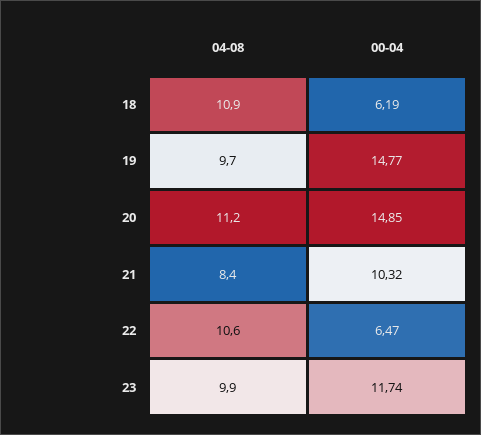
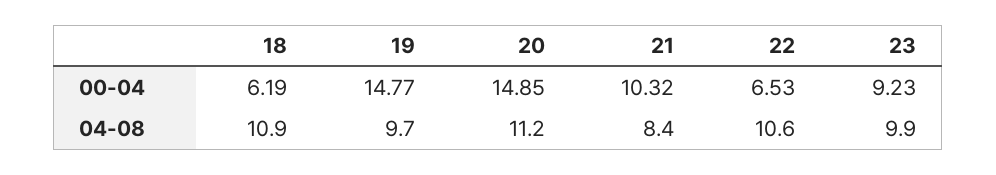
00-04, 22: 6.47 -> 6.53
00-04, 23: 11.74 -> 9.23

